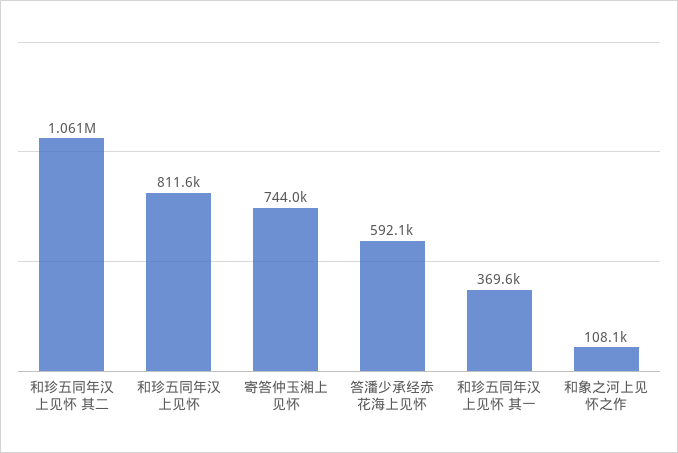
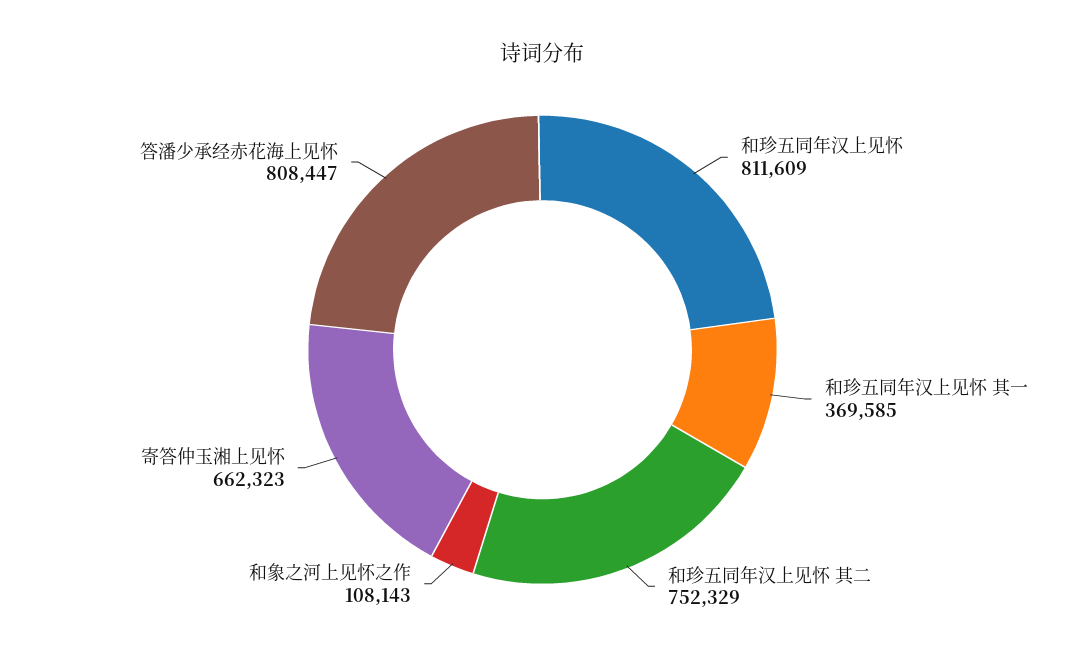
和珍五同年汉上见怀 其二: 1061000 -> 752329
寄答仲玉湘上见怀: 744000 -> 662323
答潘少承经赤花海上见怀: 592100 -> 808447

